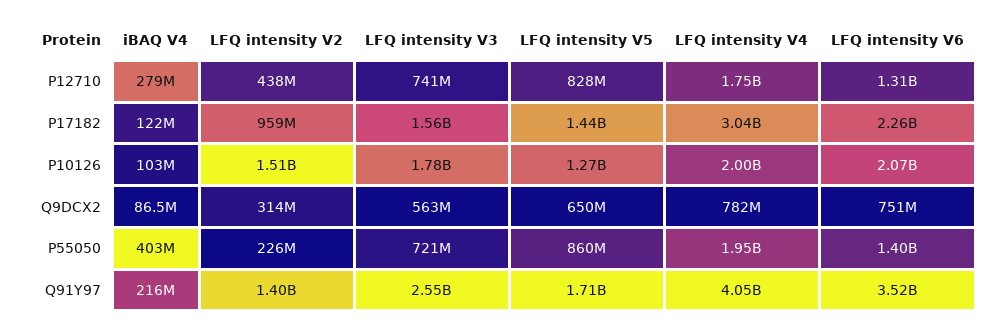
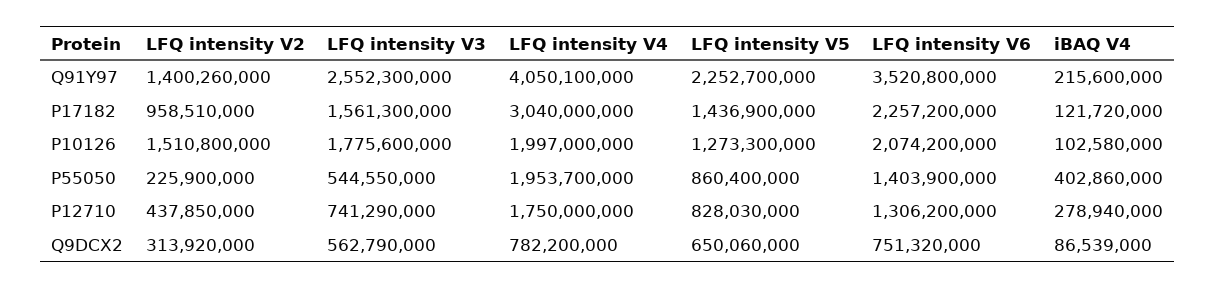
LFQ intensity V3, P55050: 721000000 -> 544550000
LFQ intensity V5, Q91Y97: 1710000000 -> 2252700000

